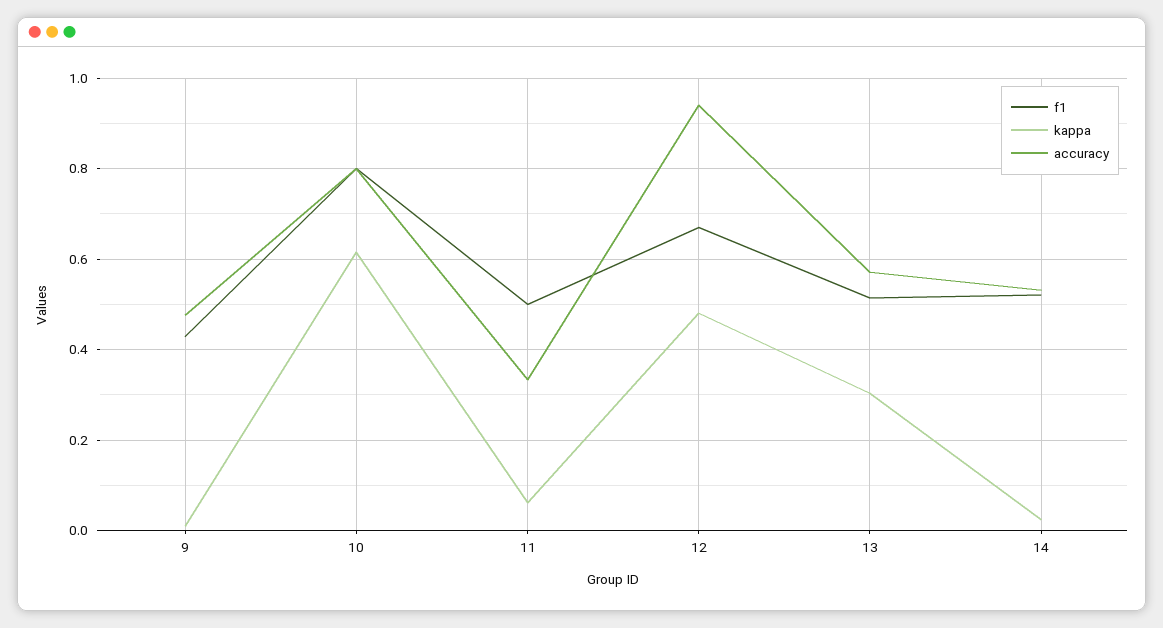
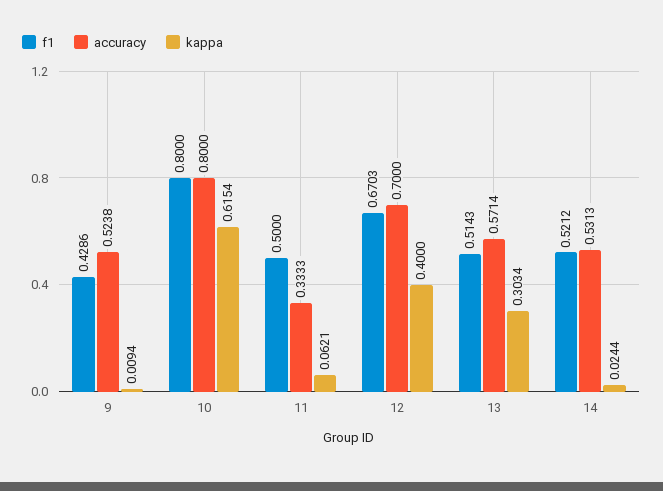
accuracy, 9: 0.48 -> 0.5238
kappa, 12: 0.48 -> 0.4
accuracy, 12: 0.94 -> 0.7

